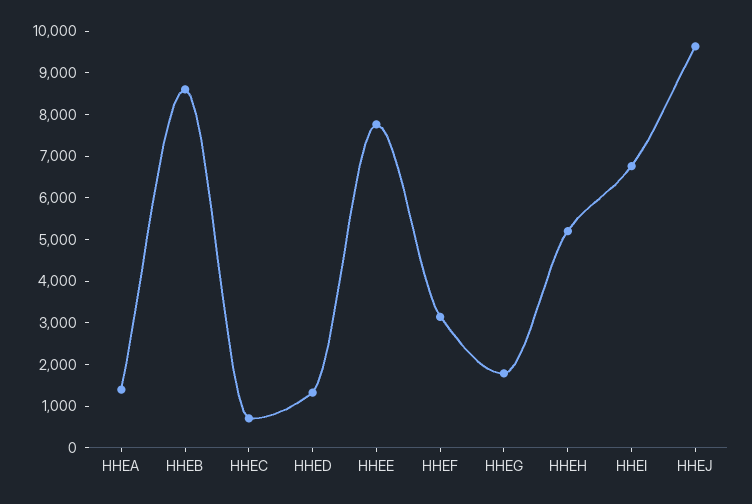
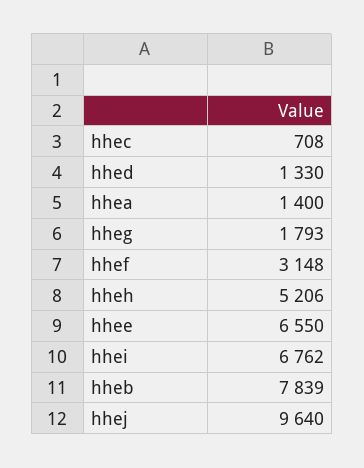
HHEB: 8600 -> 7839
HHEE: 7800 -> 6550

